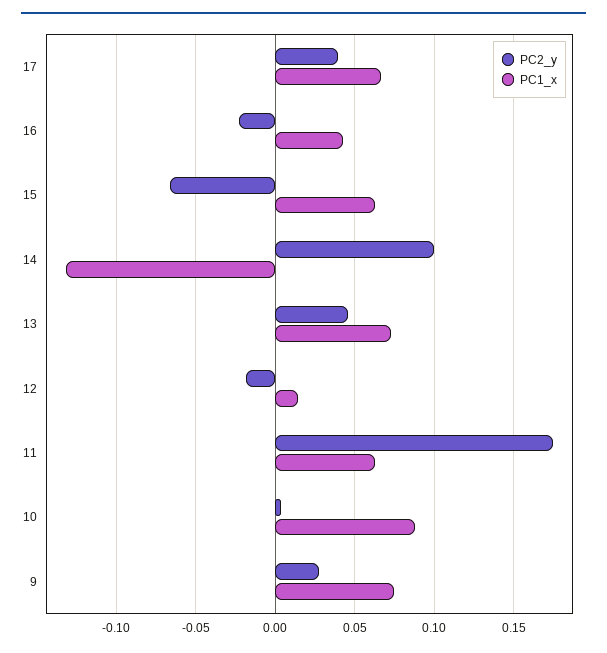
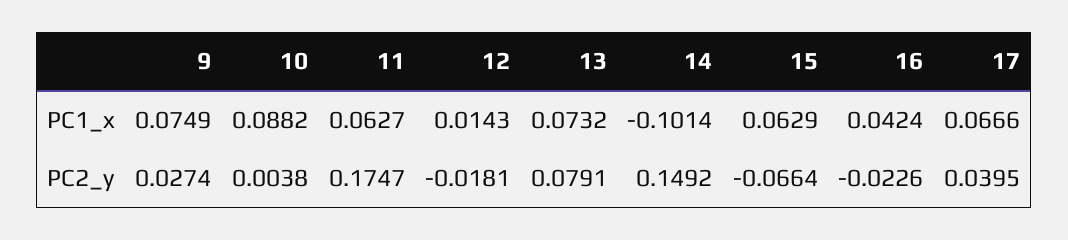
PC2_y, 14: 0.1 -> 0.1492
PC1_x, 14: -0.13 -> -0.1014
PC2_y, 13: 0.045 -> 0.0791

